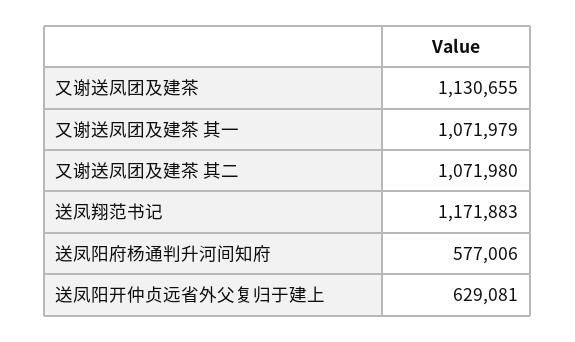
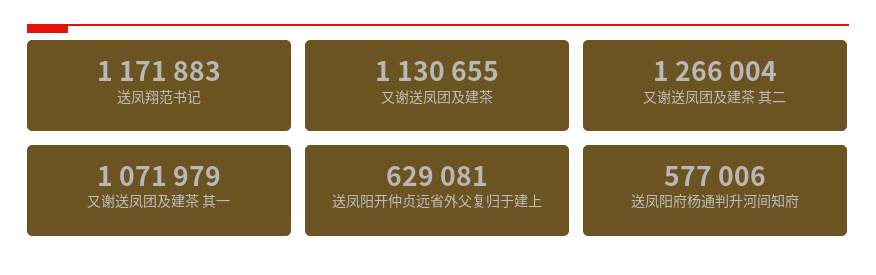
又谢送凤团及建茶 其二: 1071980 -> 1266004

